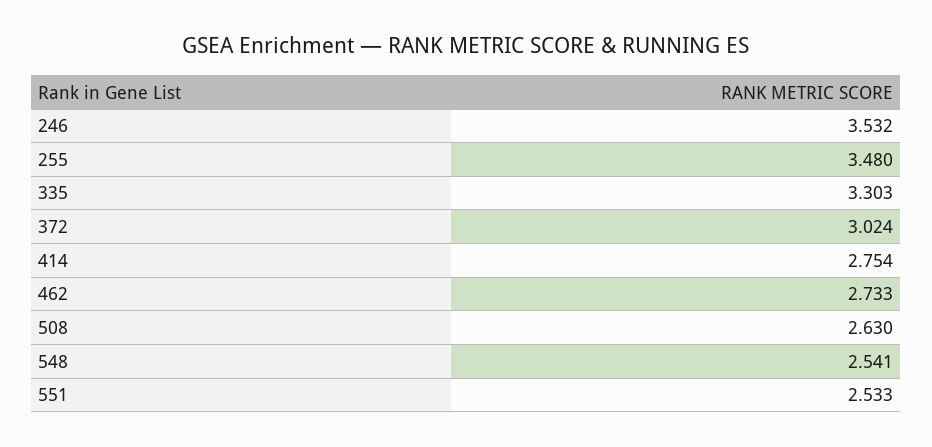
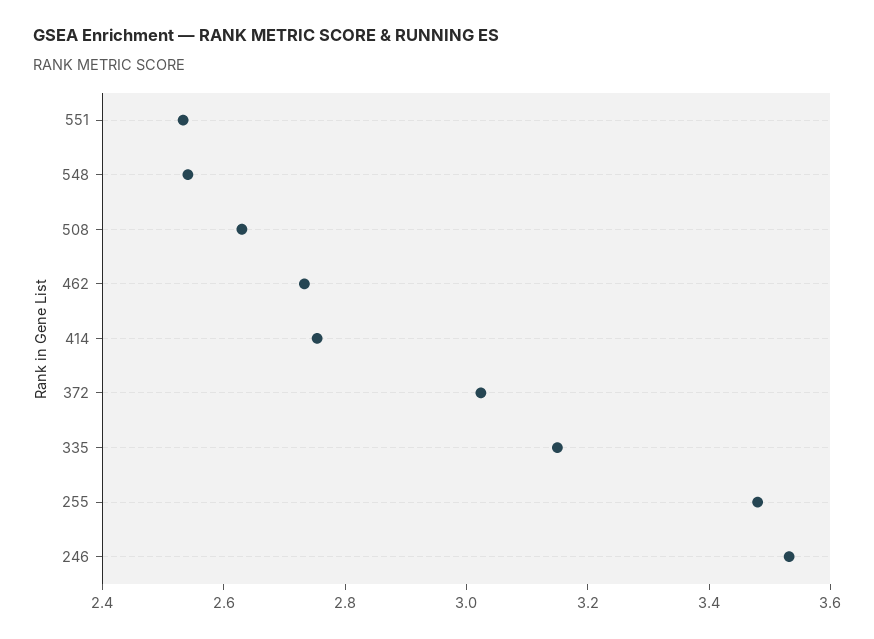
335: 3.303 -> 3.15

